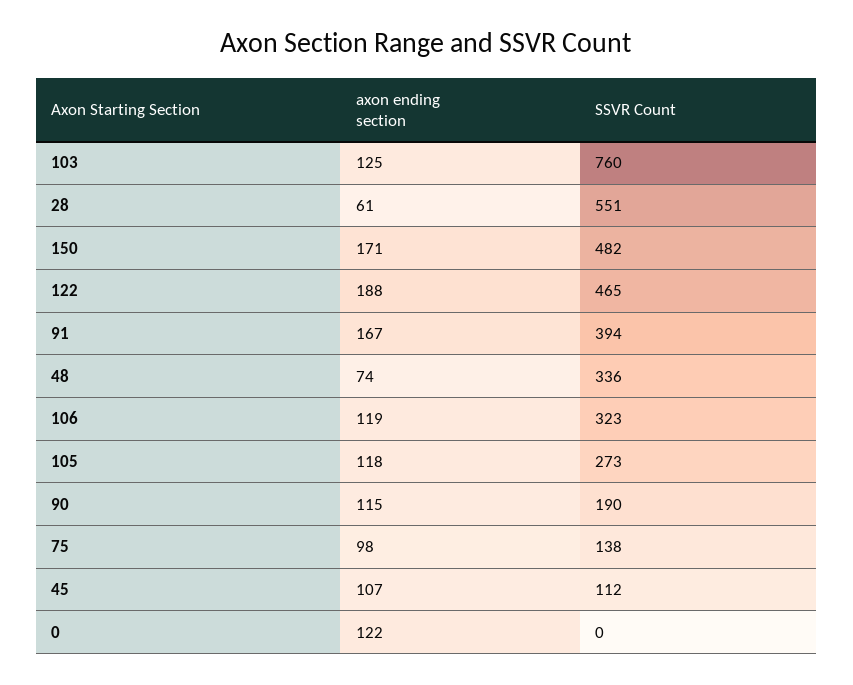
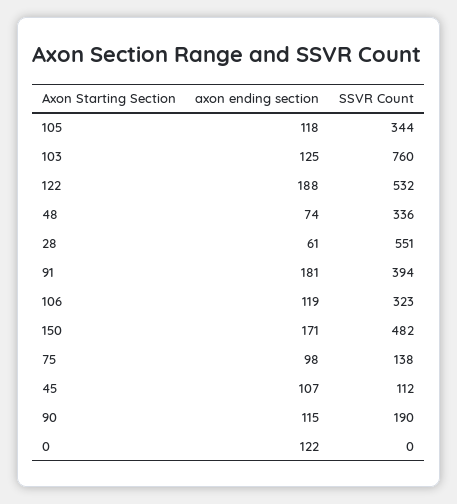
SSVR Count, 122: 465 -> 532
axon ending section, 91: 167 -> 181
SSVR Count, 105: 273 -> 344

